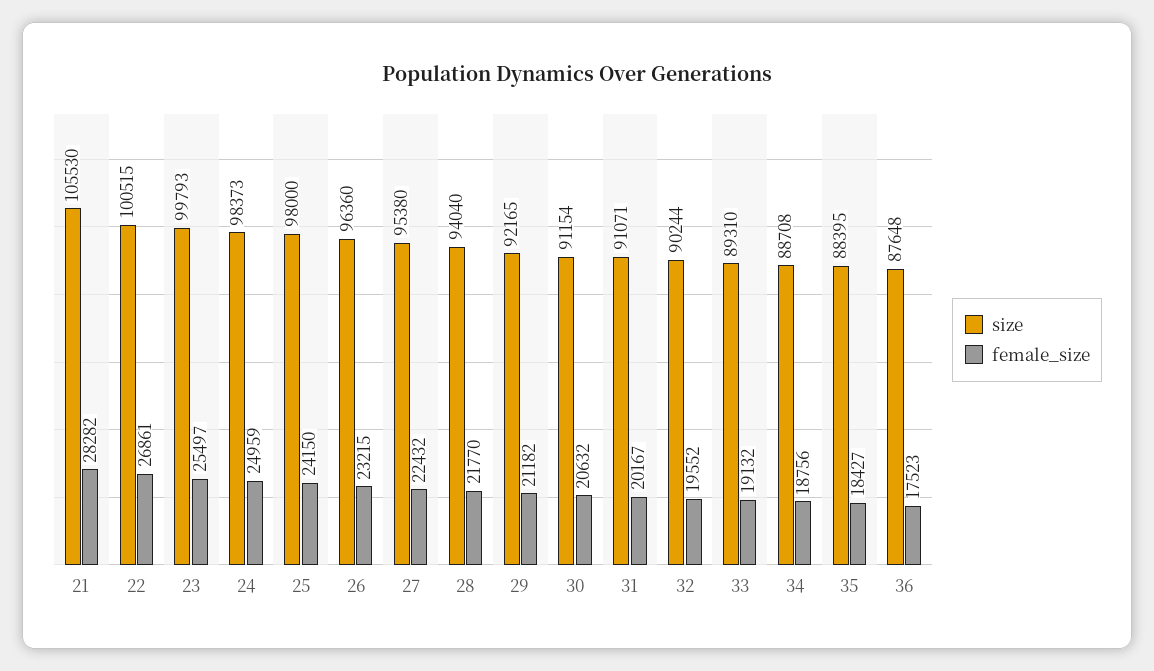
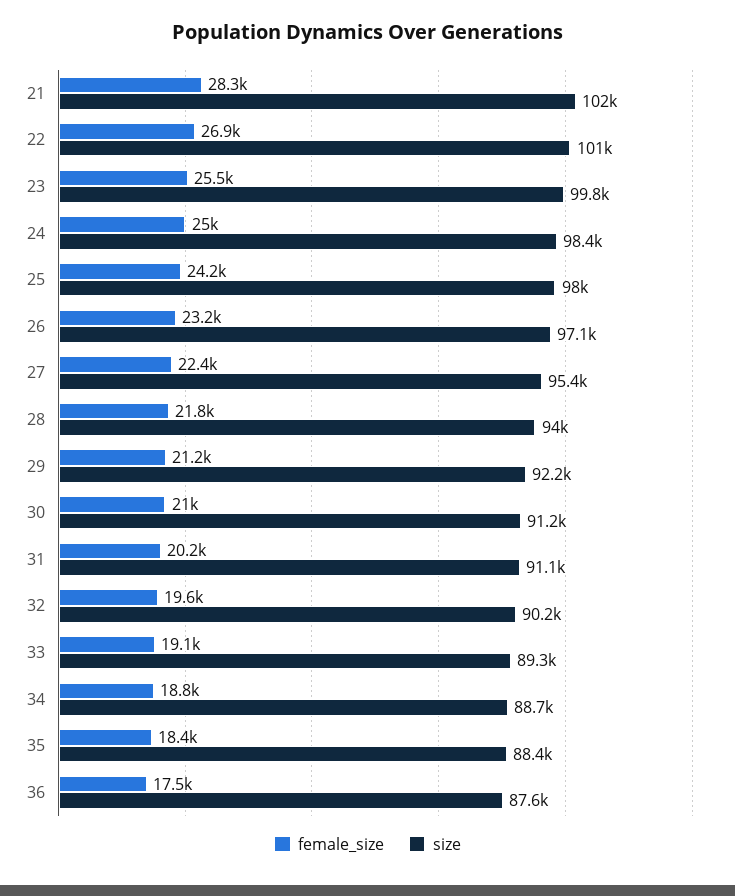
size, 21: 105530 -> 102000
size, 26: 96360 -> 97100
female_size, 30: 20632 -> 21000

